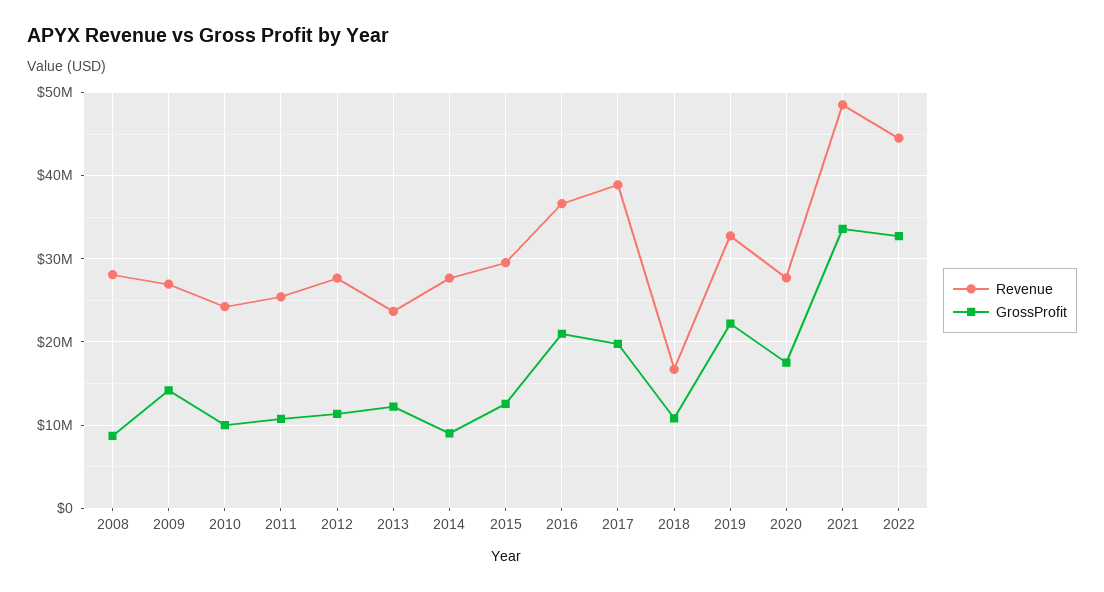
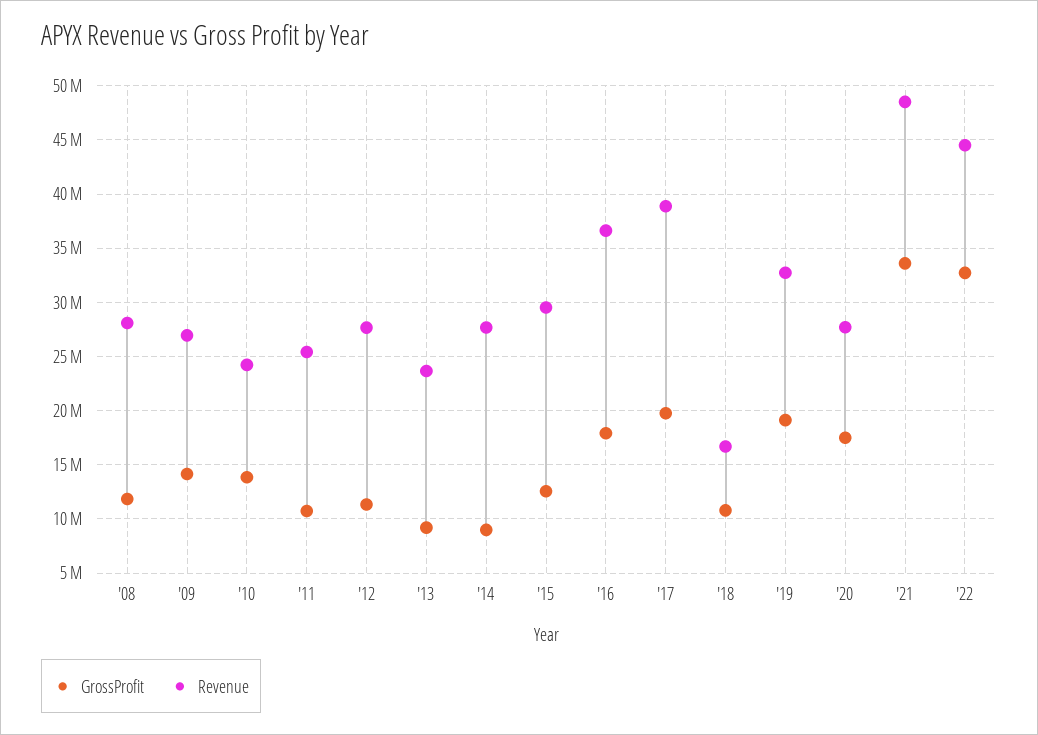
GrossProfit, 2008: 9000000 -> 12000000
GrossProfit, 2010: 10000000 -> 14000000
GrossProfit, 2013: 12000000 -> 9000000
GrossProfit, 2016: 21000000 -> 18000000
GrossProfit, 2019: 22000000 -> 19000000

